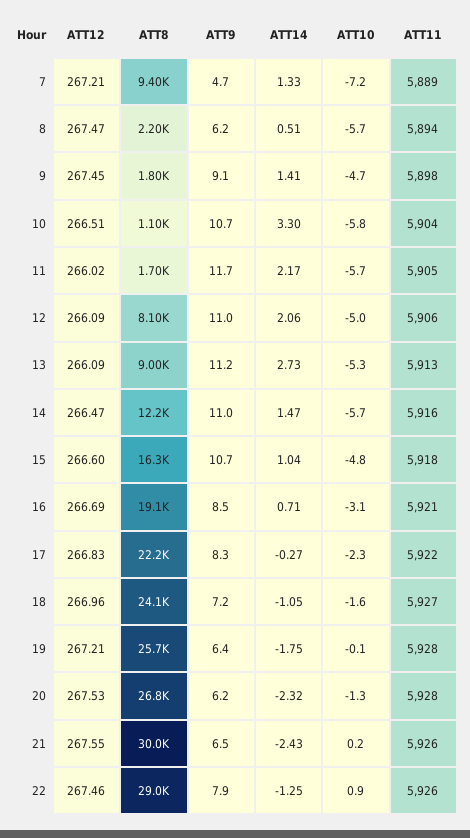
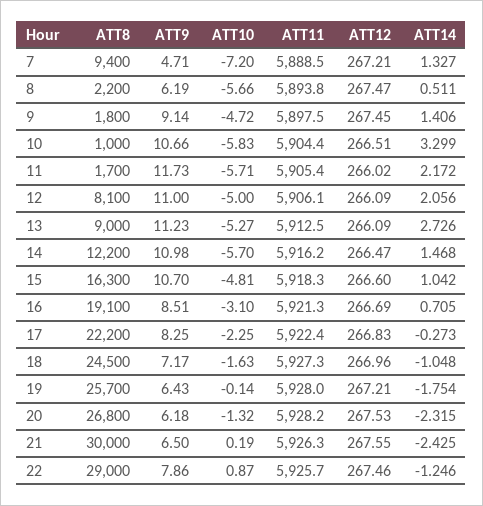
ATT8, 10: 1100 -> 1000
ATT8, 18: 24100 -> 24500

